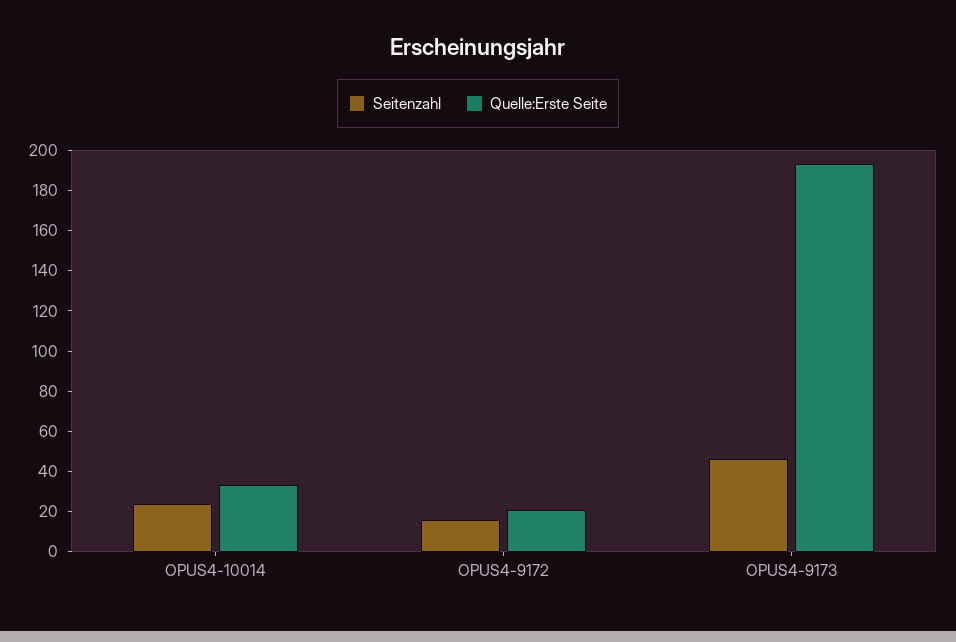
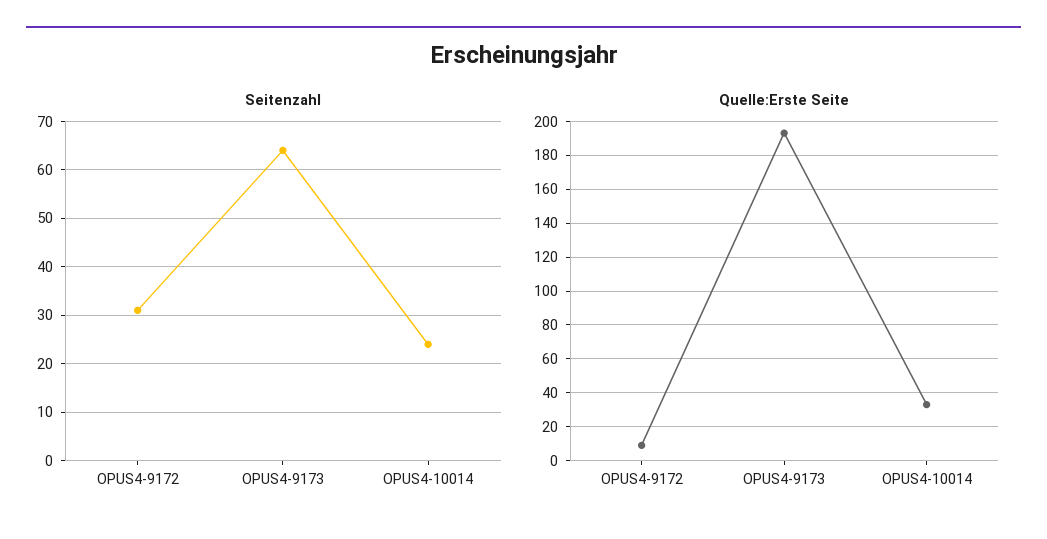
Seitenzahl, OPUS4-9172: 15 -> 30
Quelle:Erste Seite, OPUS4-9172: 20 -> 10
Seitenzahl, OPUS4-9173: 45 -> 65

